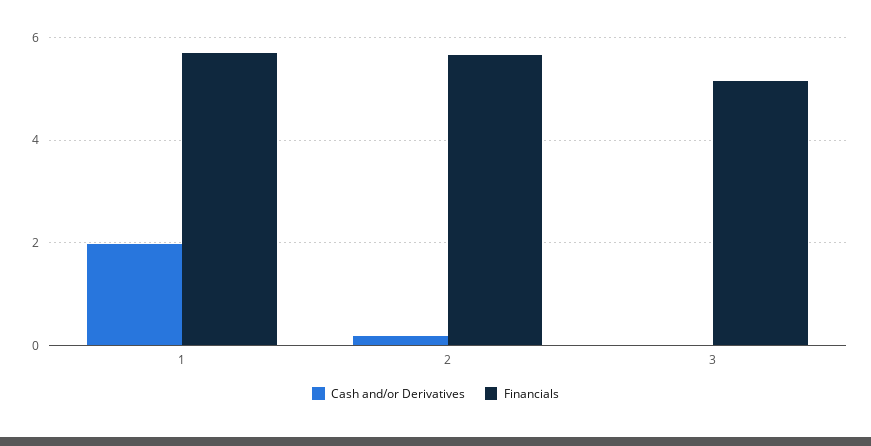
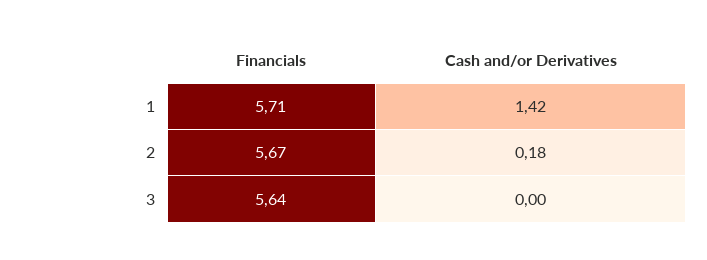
Cash and/or Derivatives, 1: 2 -> 1.42
Financials, 3: 5.2 -> 5.64

